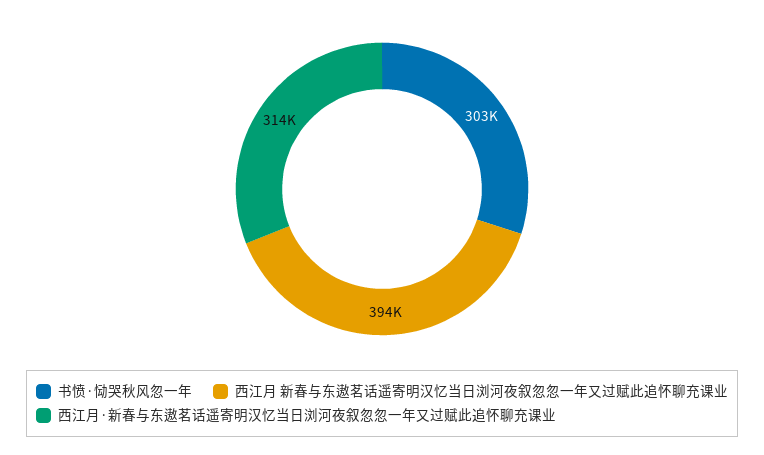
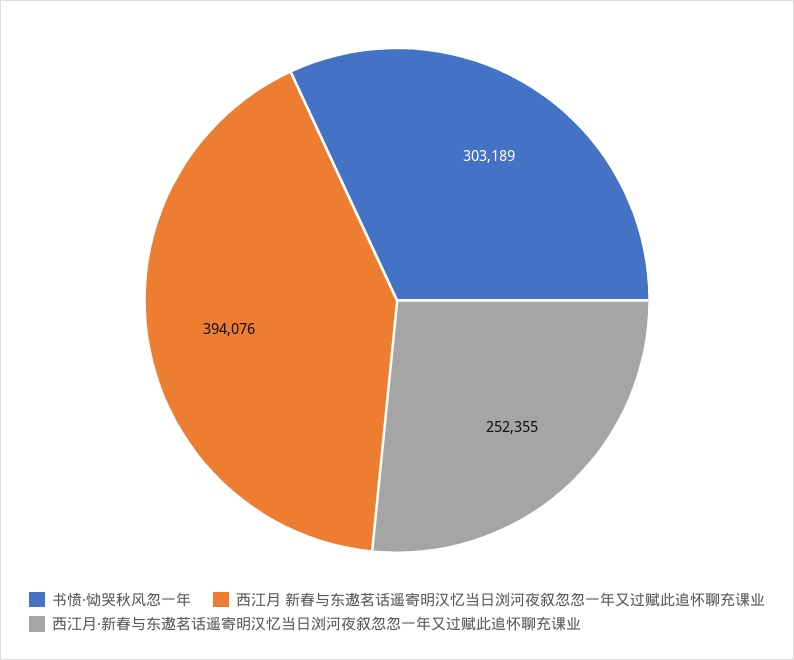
西江月·新春与东遨茗话遥寄明汉忆当日浏河夜叙忽忽一年又过赋此追怀聊充课业: 314000 -> 252355

